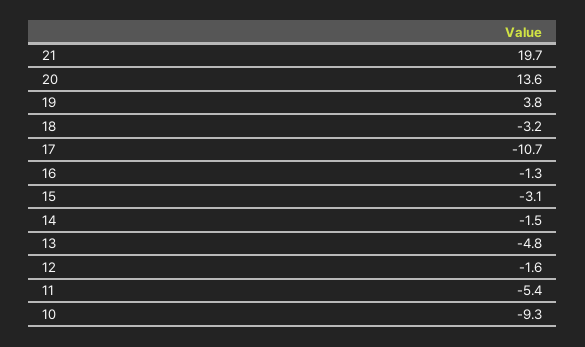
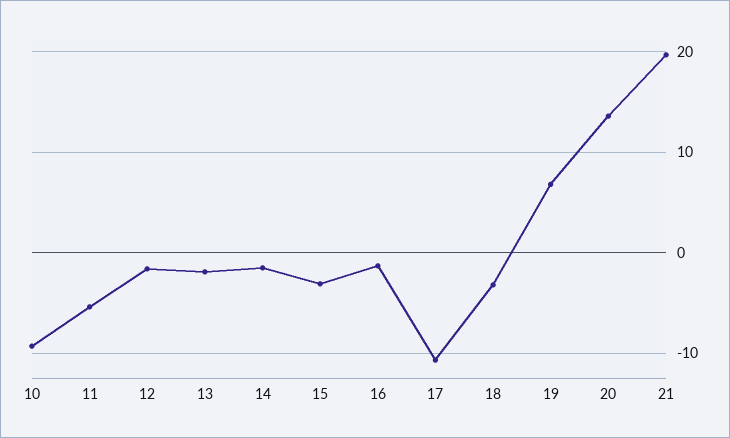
19: 3.8 -> 7
13: -4.8 -> -2

